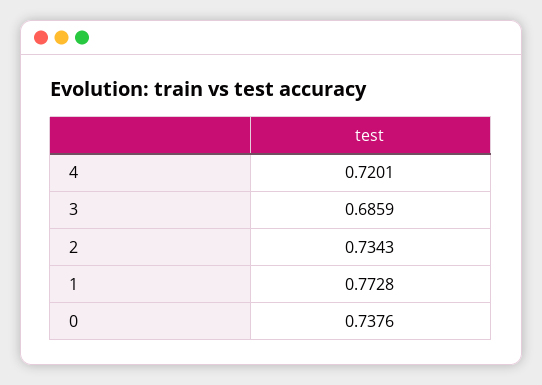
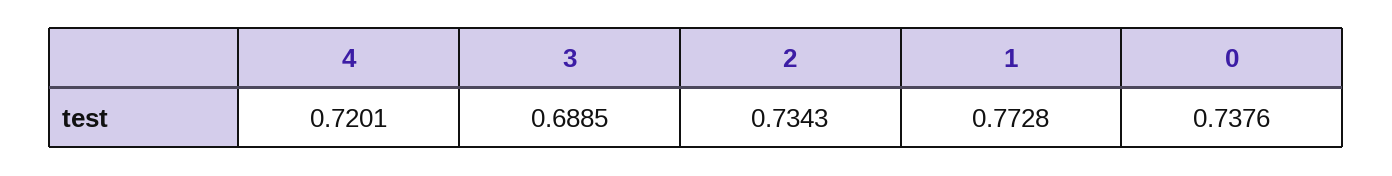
3: 0.6859 -> 0.6885

